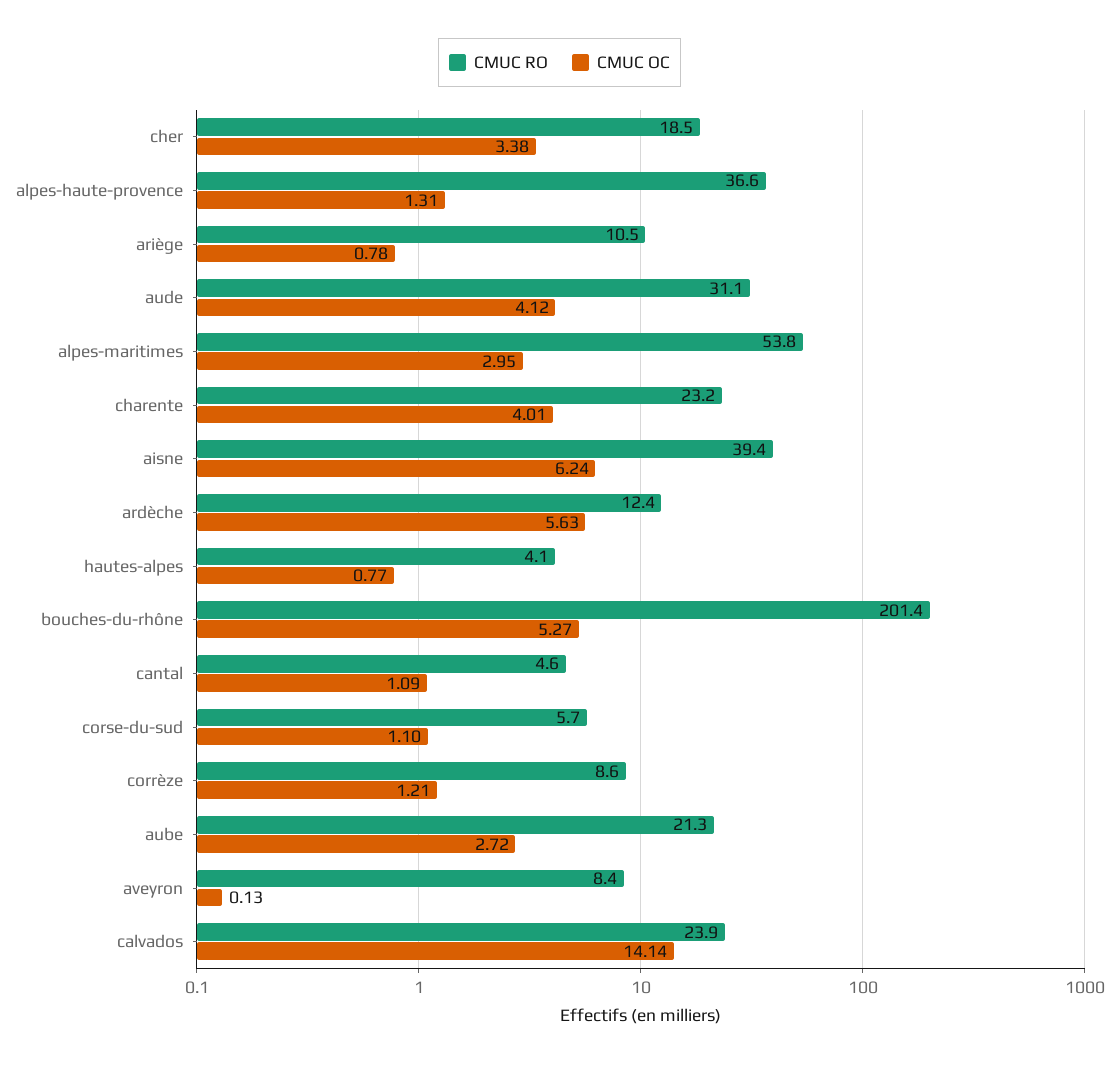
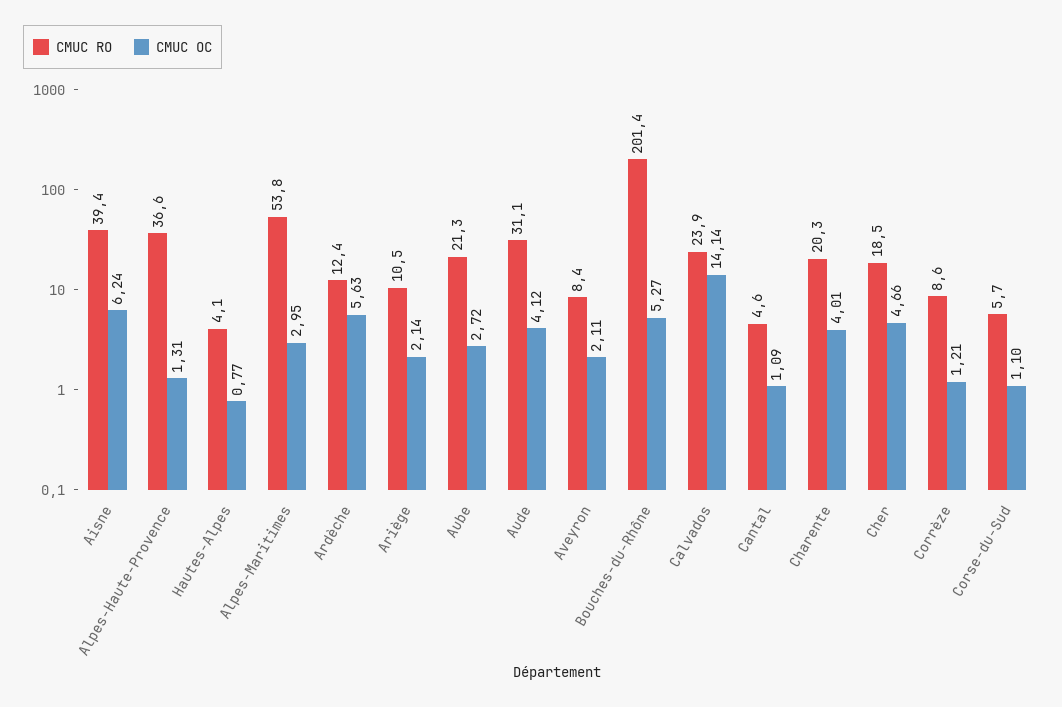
CMUC OC, cher: 3.38 -> 4.66
CMUC OC, ariège: 0.78 -> 2.14
CMUC RO, charente: 23.2 -> 20.3
CMUC OC, aveyron: 0.13 -> 2.11

